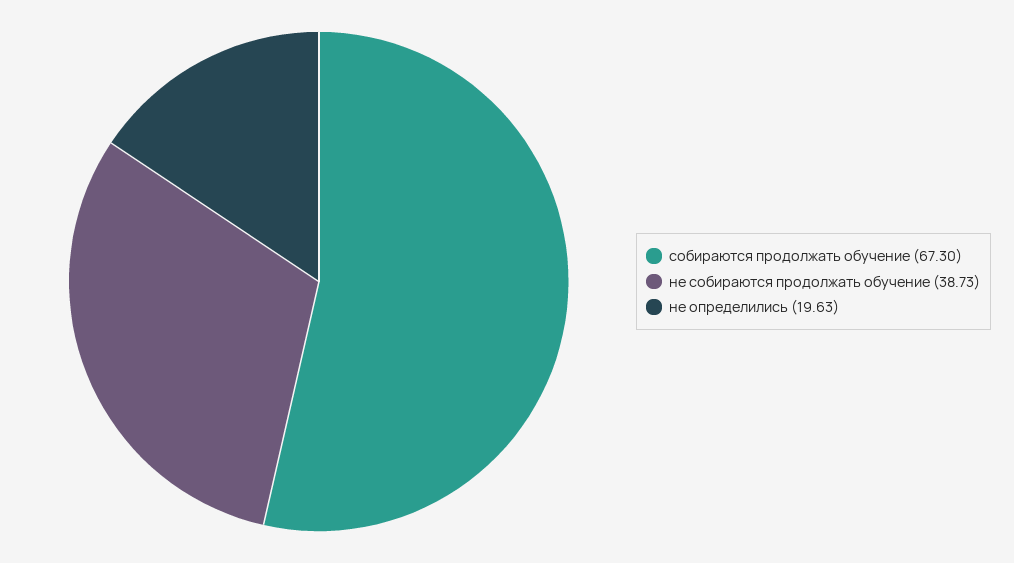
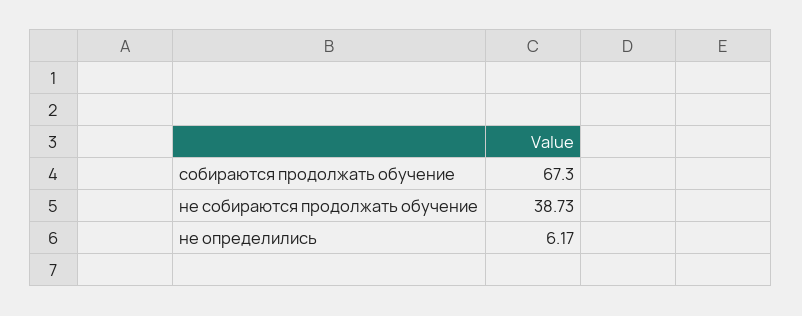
не определились: 19.63 -> 6.17

